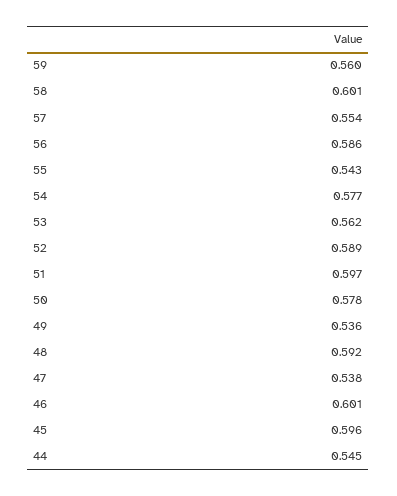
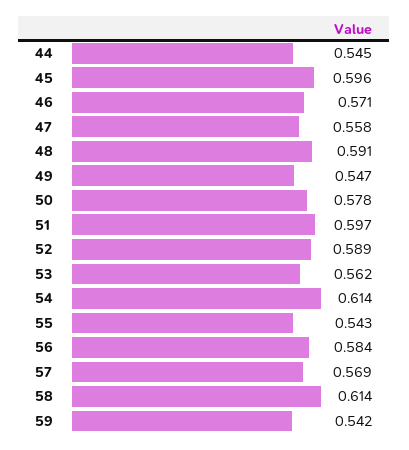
59: 0.56 -> 0.542
58: 0.601 -> 0.614
57: 0.554 -> 0.569
56: 0.586 -> 0.584
54: 0.577 -> 0.614
49: 0.536 -> 0.547
48: 0.592 -> 0.591
47: 0.538 -> 0.558
46: 0.601 -> 0.571

